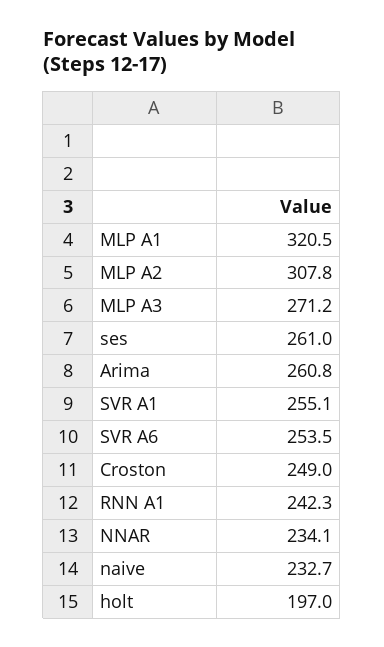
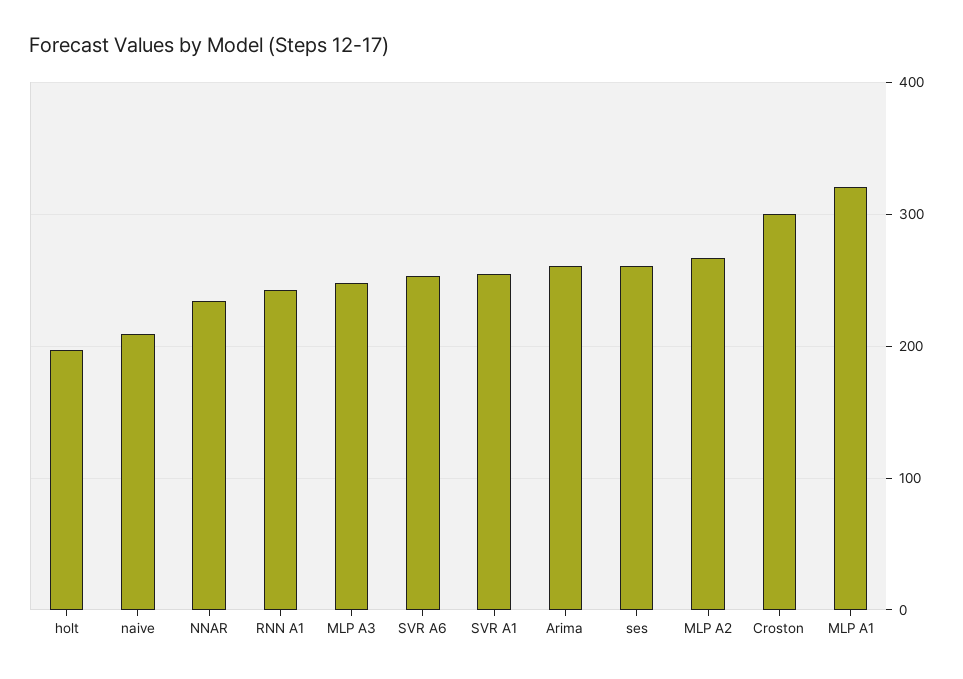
MLP A2: 307.8 -> 270
MLP A3: 271.2 -> 250
Croston: 249 -> 300
naive: 232.7 -> 210

